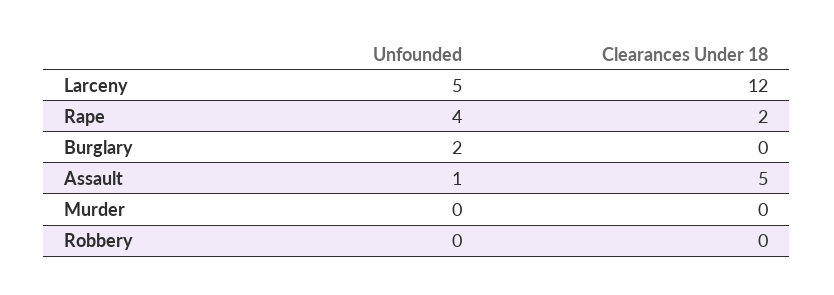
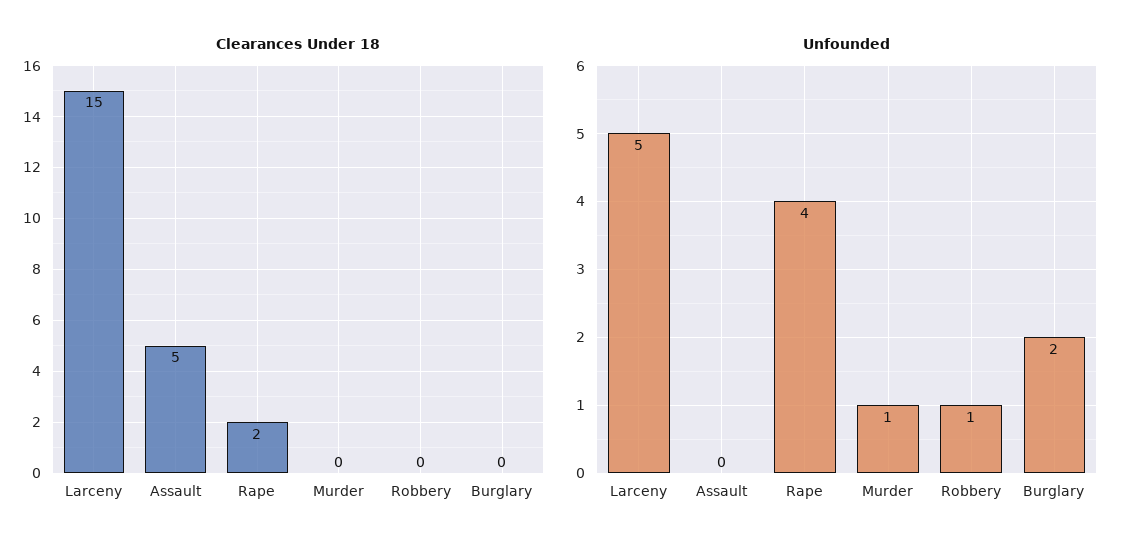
Clearances Under 18, Larceny: 12 -> 15
Unfounded, Assault: 1 -> 0
Unfounded, Murder: 0 -> 1
Unfounded, Robbery: 0 -> 1

